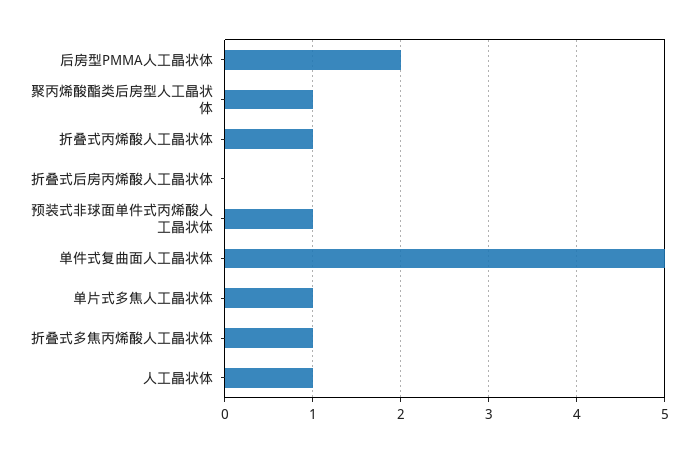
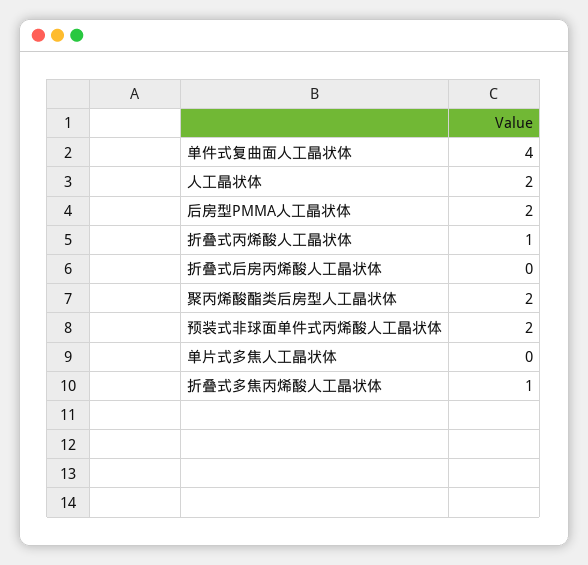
聚丙烯酸酯类后房型人工晶状体: 1 -> 2
预装式非球面单件式丙烯酸人工晶状体: 1 -> 2
单件式复曲面人工晶状体: 5 -> 4
单片式多焦人工晶状体: 1 -> 0
人工晶状体: 1 -> 2

